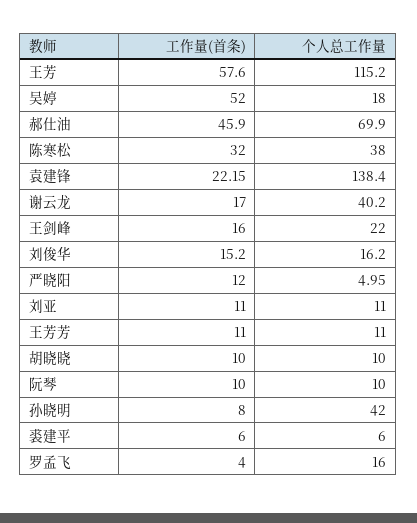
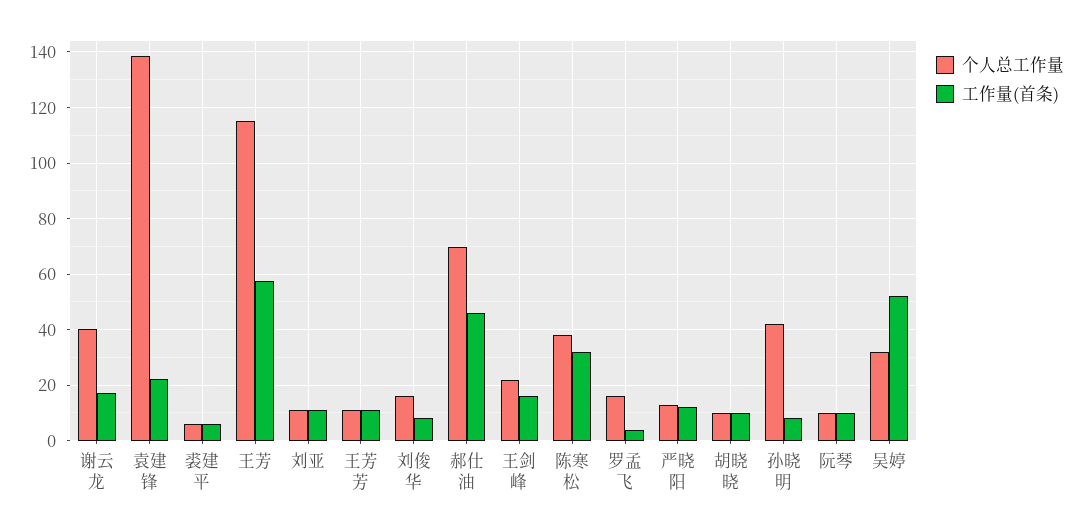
个人总工作量, 吴婷: 18 -> 32.5
工作量(首条), 刘俊华: 15.2 -> 7.5
个人总工作量, 严晓阳: 4.95 -> 12.5

